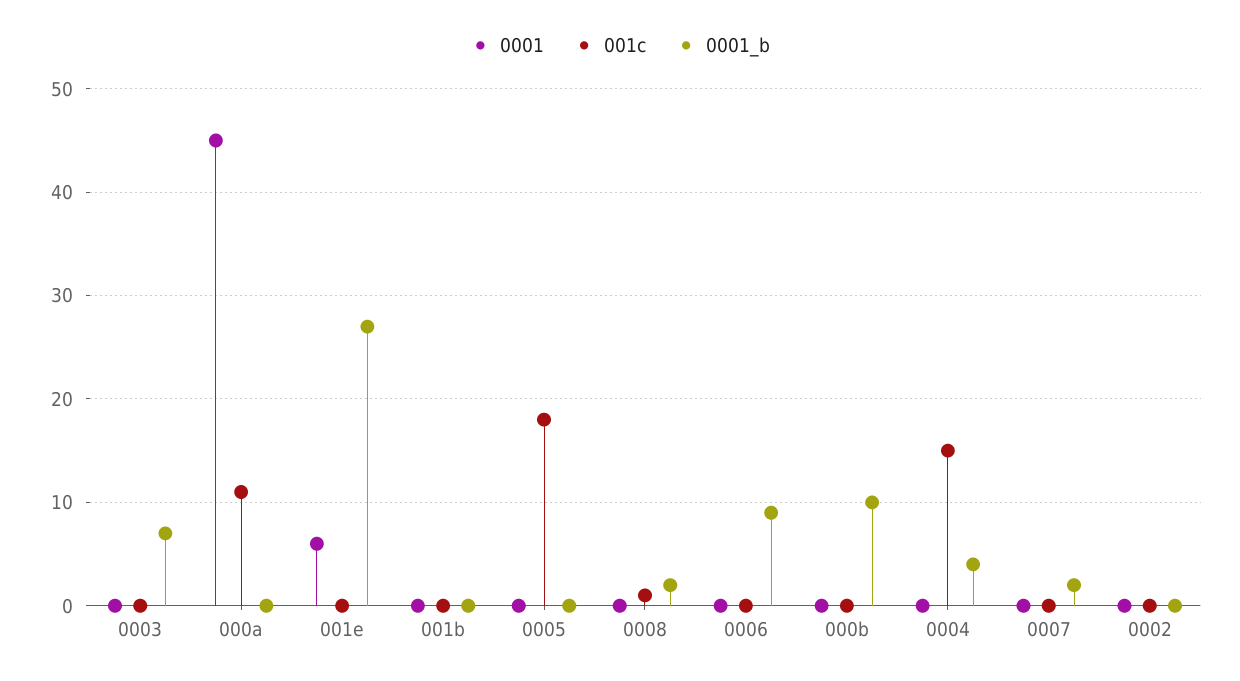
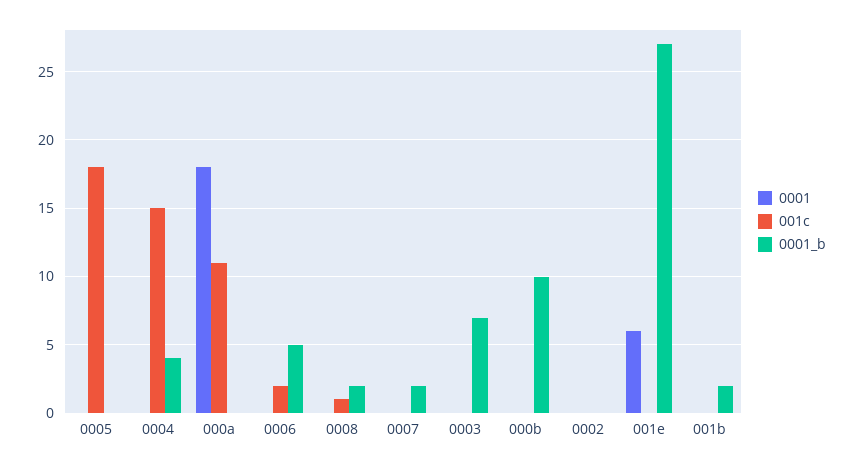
0001, 000a: 45 -> 18
0001_b, 001b: 0 -> 2
001c, 0006: 0 -> 2
0001_b, 0006: 9 -> 5

